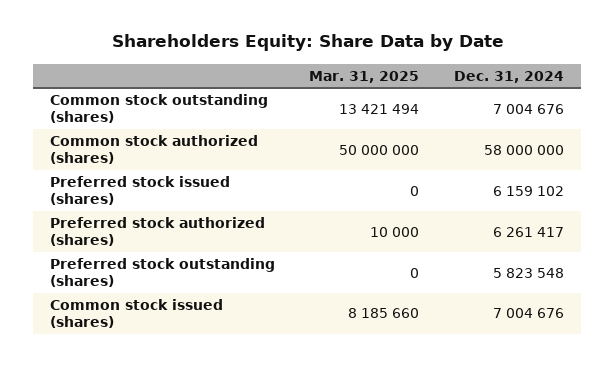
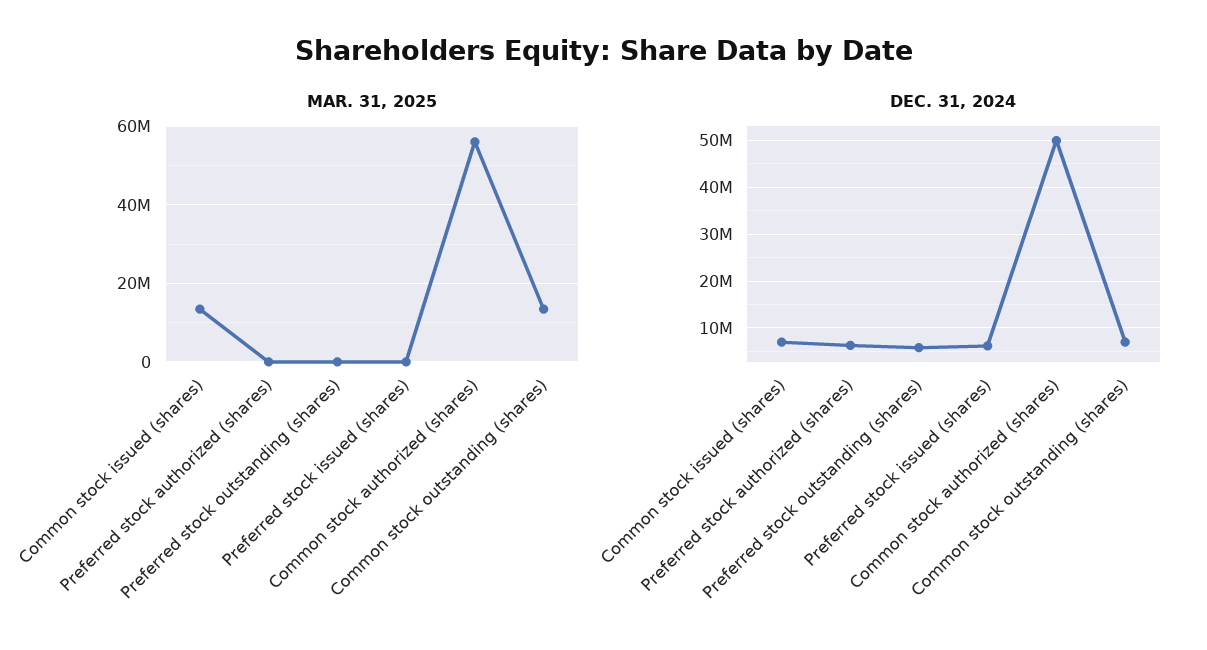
Mar. 31, 2025, Common stock authorized (shares): 50000000 -> 56000000
Dec. 31, 2024, Common stock authorized (shares): 58000000 -> 50000000
Mar. 31, 2025, Common stock issued (shares): 8185660 -> 14000000

